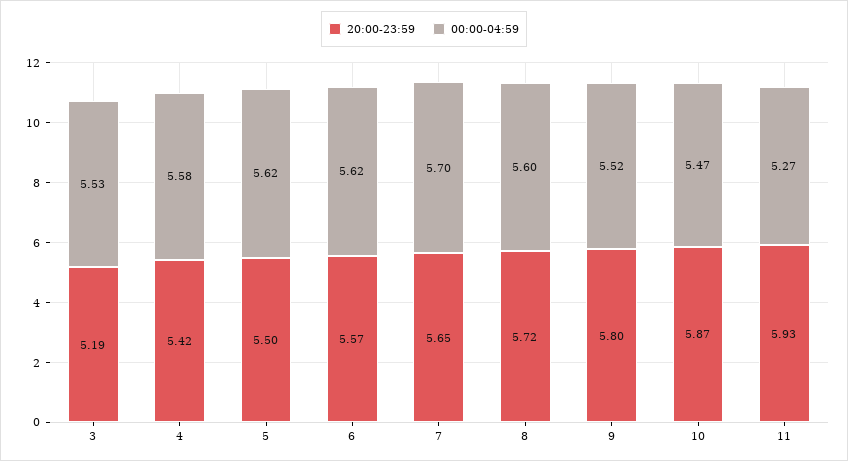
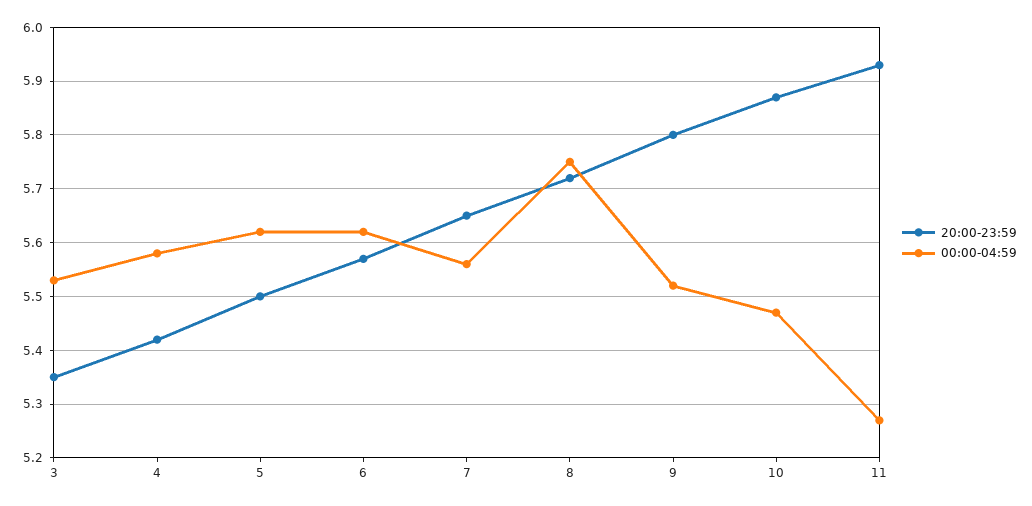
20:00-23:59, 3: 5.19 -> 5.35
00:00-04:59, 7: 5.7 -> 5.55
00:00-04:59, 8: 5.6 -> 5.75

